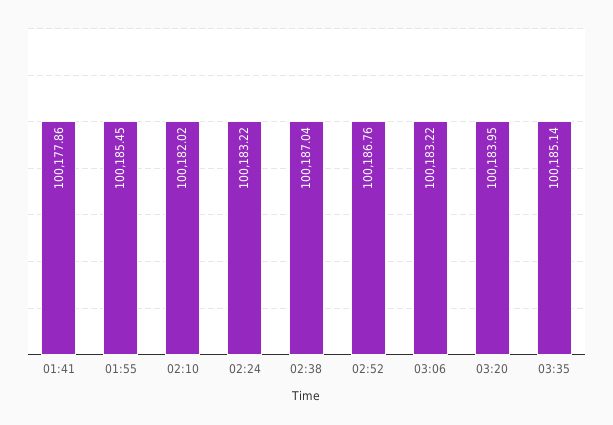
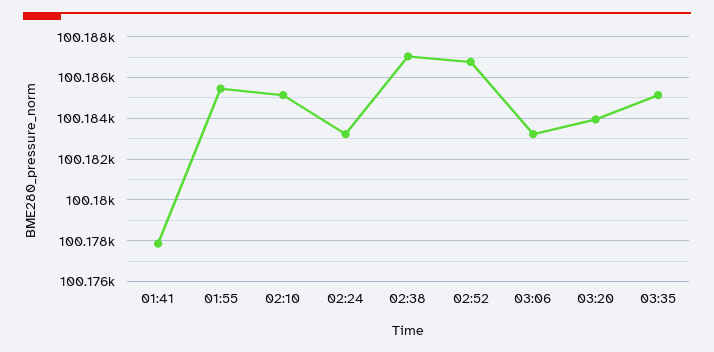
02:10: 100182.02 -> 100185

